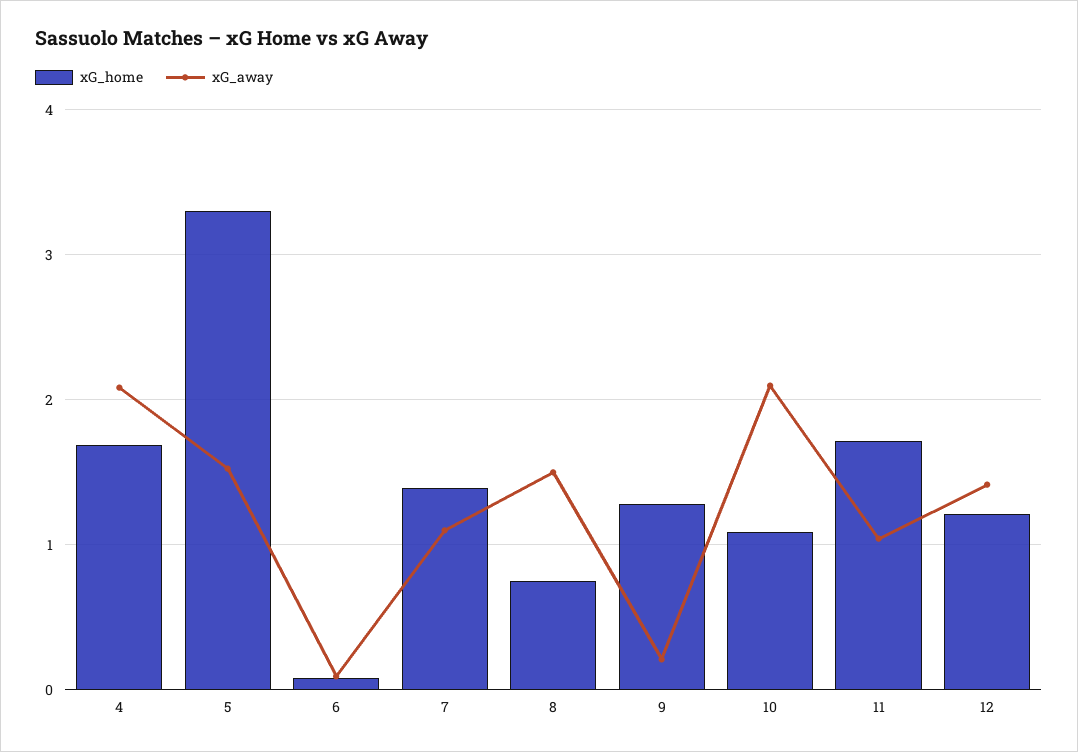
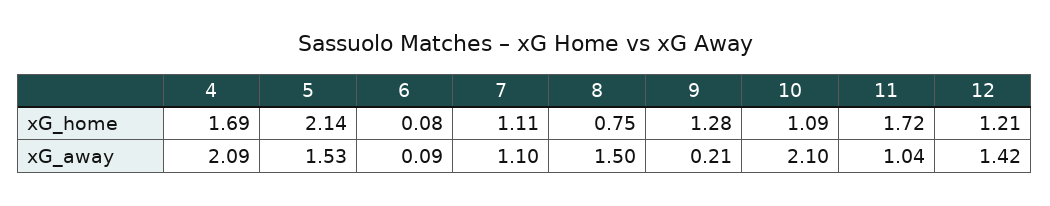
xG_home, 5: 3.3 -> 2.14
xG_home, 7: 1.4 -> 1.11

